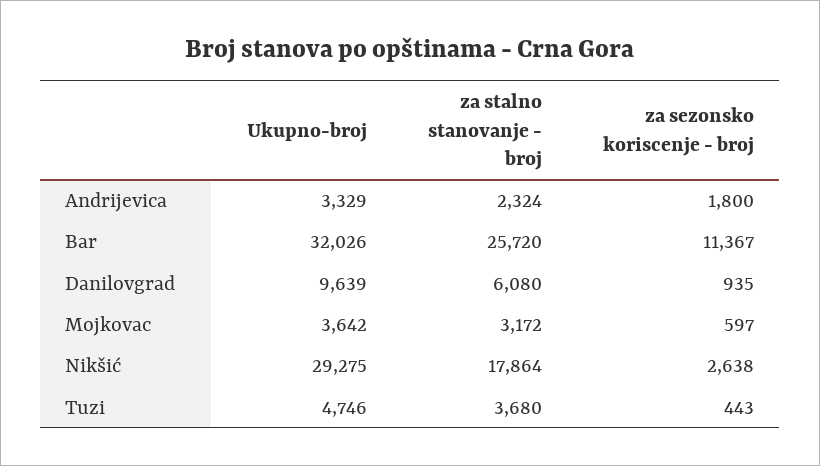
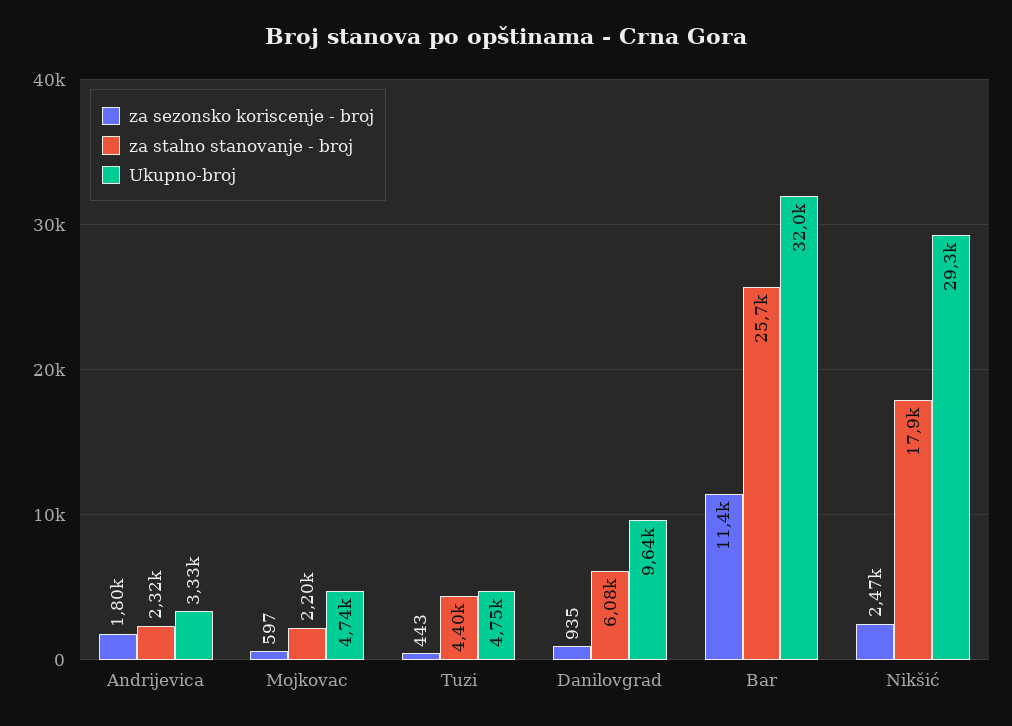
Ukupno-broj, Mojkovac: 3642 -> 4740
za stalno stanovanje - broj, Mojkovac: 3172 -> 2200
za sezonsko koriscenje - broj, Nikšić: 2638 -> 2470
za stalno stanovanje - broj, Tuzi: 3680 -> 4400

